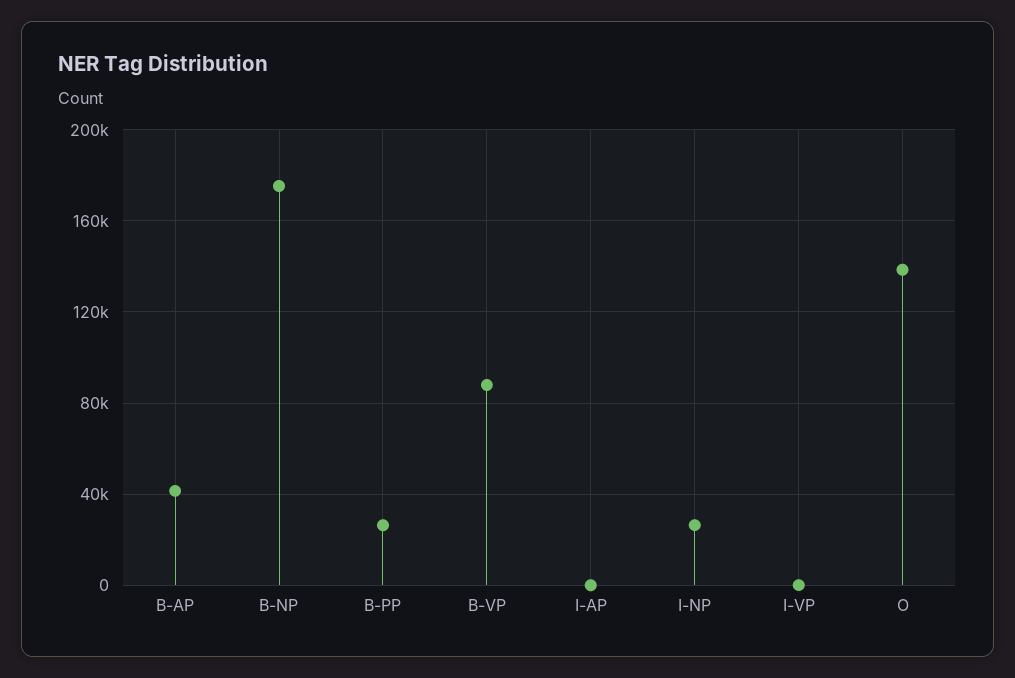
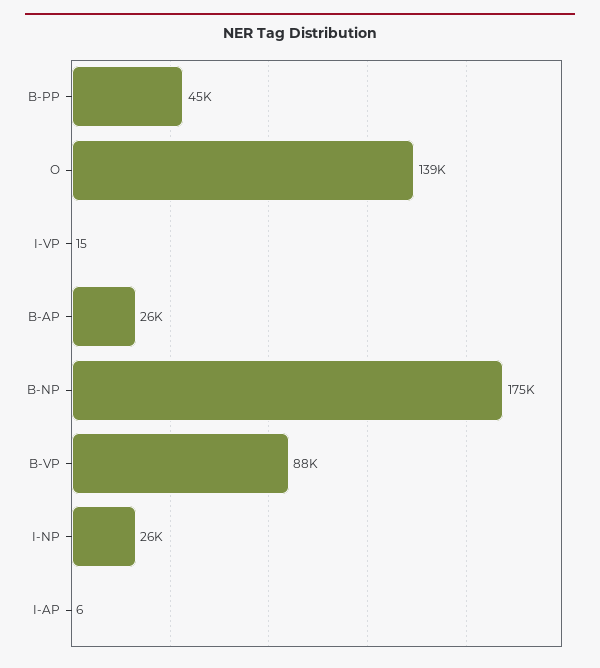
B-AP: 40000 -> 26000
B-PP: 25000 -> 45000

